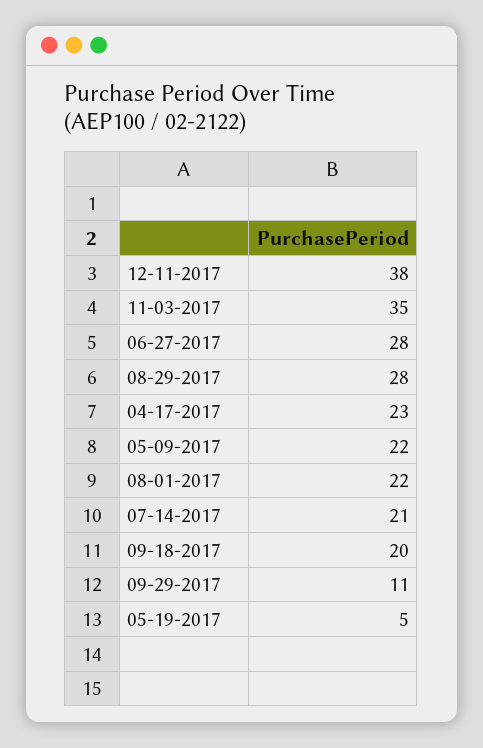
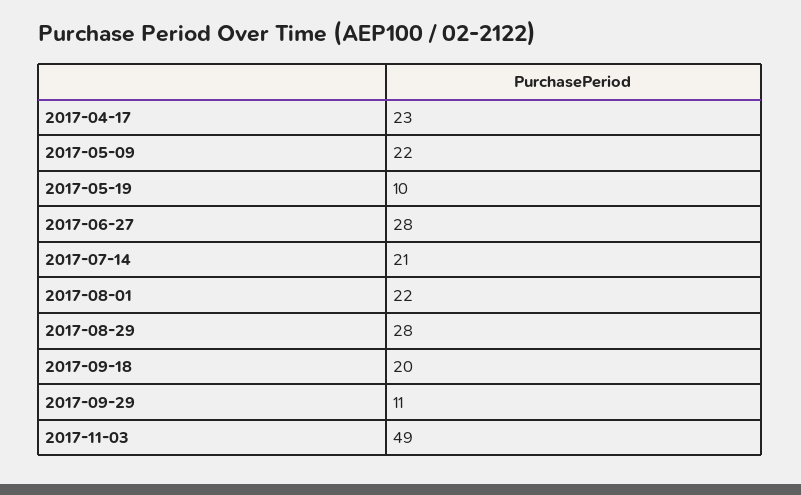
12-11-2017: 38 -> none
11-03-2017: 35 -> 49
05-19-2017: 5 -> 10

